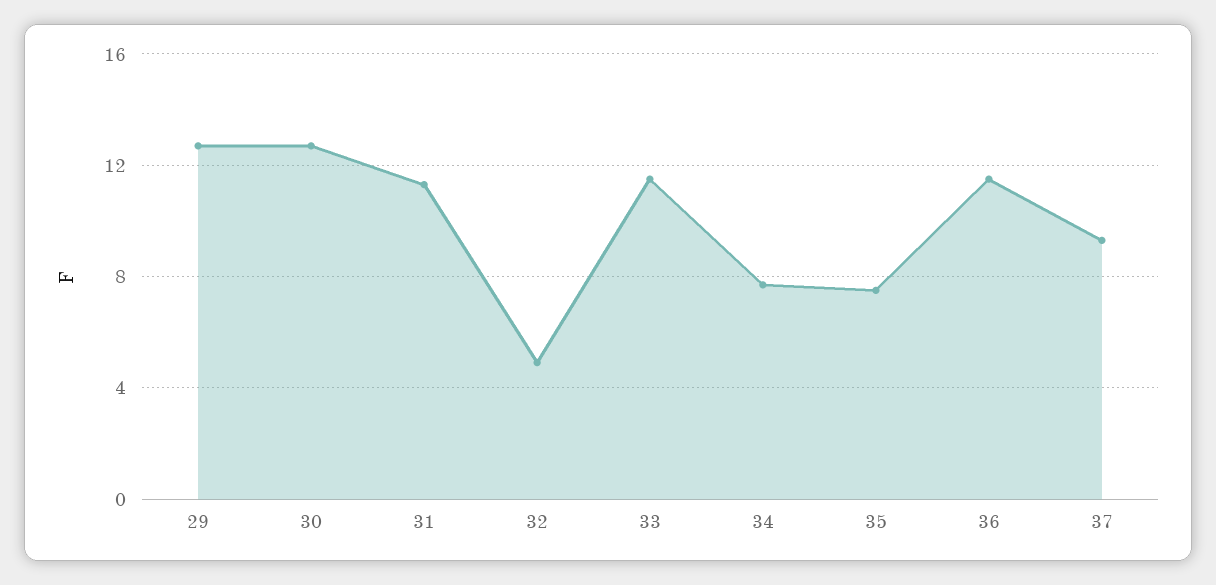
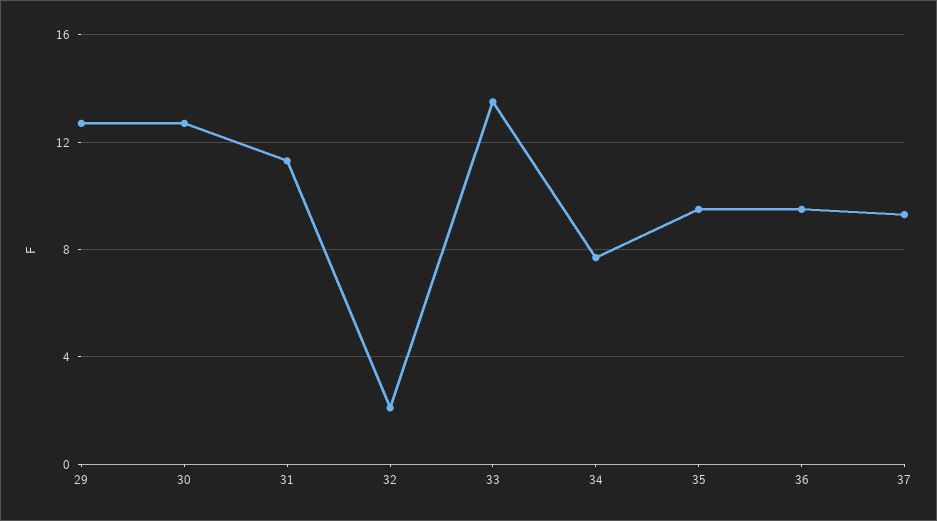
32: 5 -> 2
33: 11.5 -> 13.5
35: 7.5 -> 9.5
36: 11.5 -> 9.5

